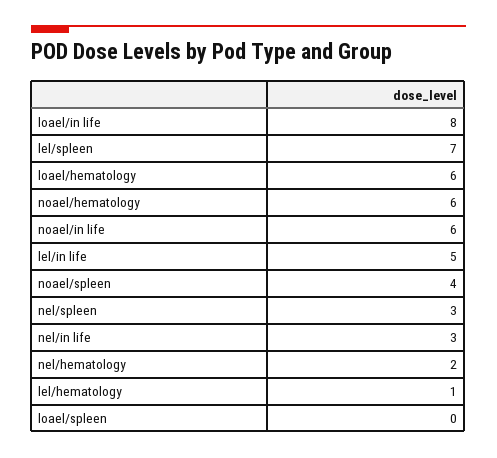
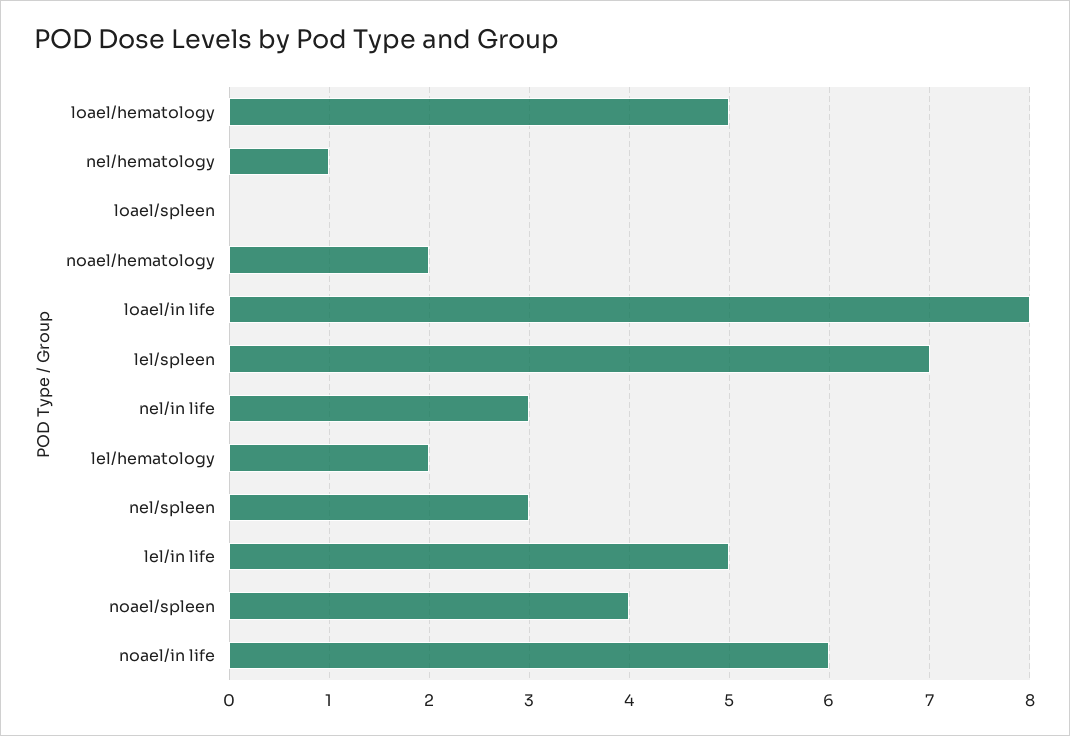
loael/hematology: 6 -> 5
noael/hematology: 6 -> 2
nel/hematology: 2 -> 1
lel/hematology: 1 -> 2

